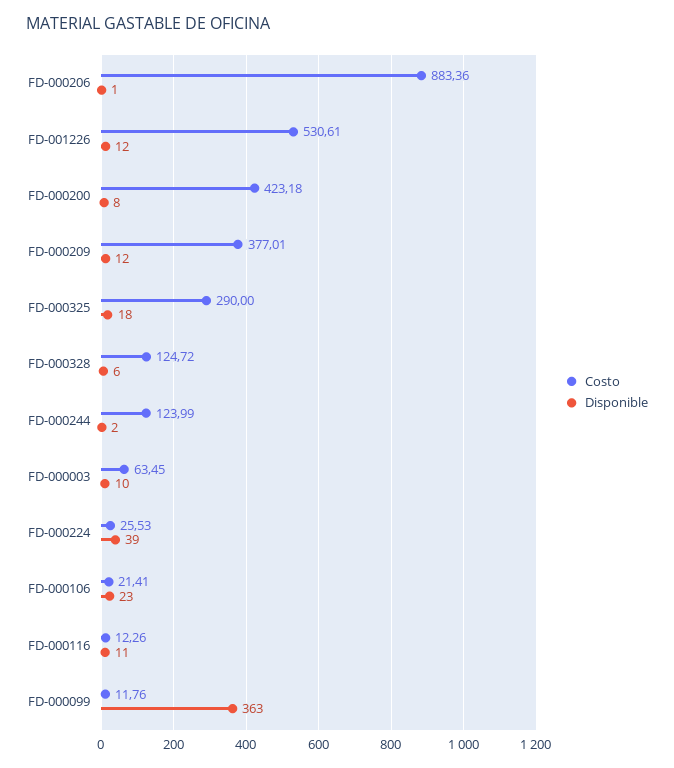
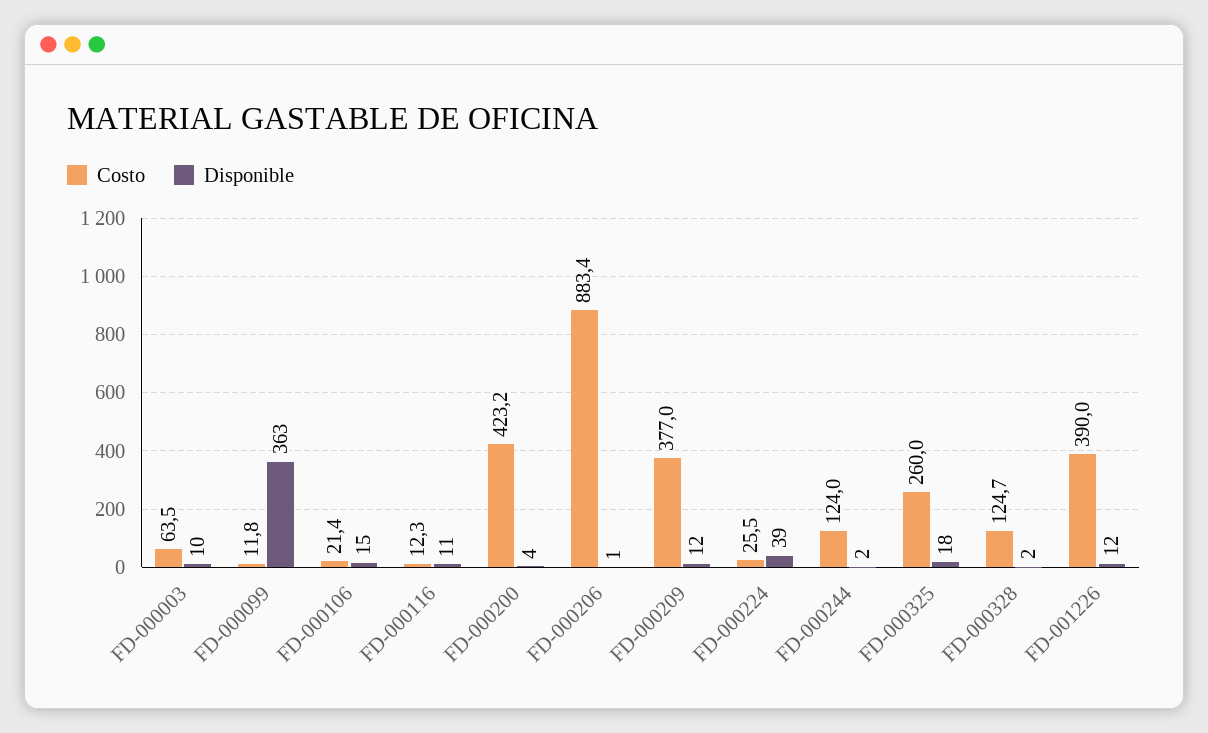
Costo, FD-001226: 530.61 -> 390
Disponible, FD-000200: 8 -> 4
Costo, FD-000325: 290 -> 260
Disponible, FD-000328: 6 -> 2
Disponible, FD-000106: 23 -> 15

